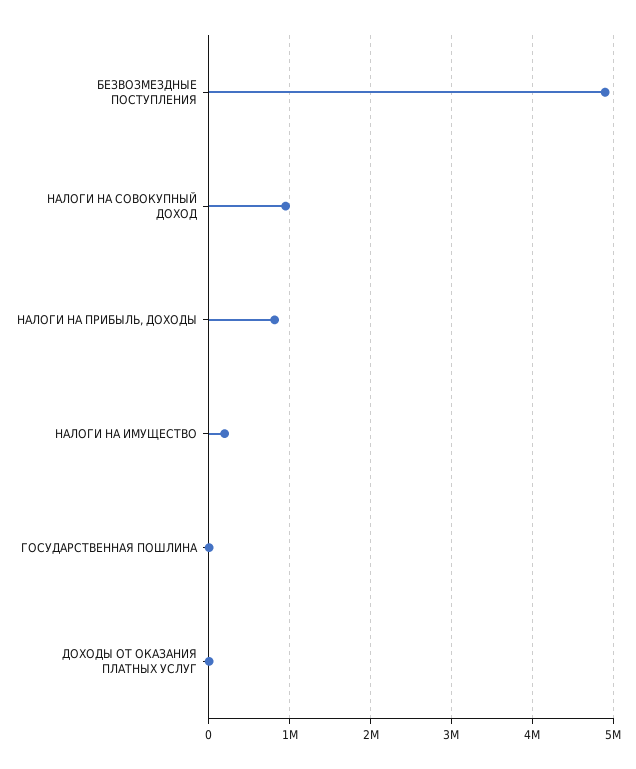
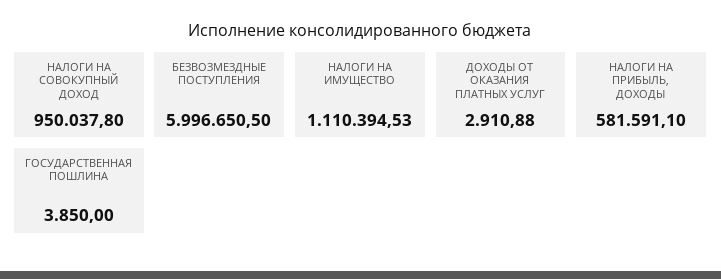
БЕЗВОЗМЕЗДНЫЕ ПОСТУПЛЕНИЯ: 4900000 -> 5996650.5
НАЛОГИ НА ПРИБЫЛЬ, ДОХОДЫ: 800000 -> 581591.1
НАЛОГИ НА ИМУЩЕСТВО: 200000 -> 1110394.53

